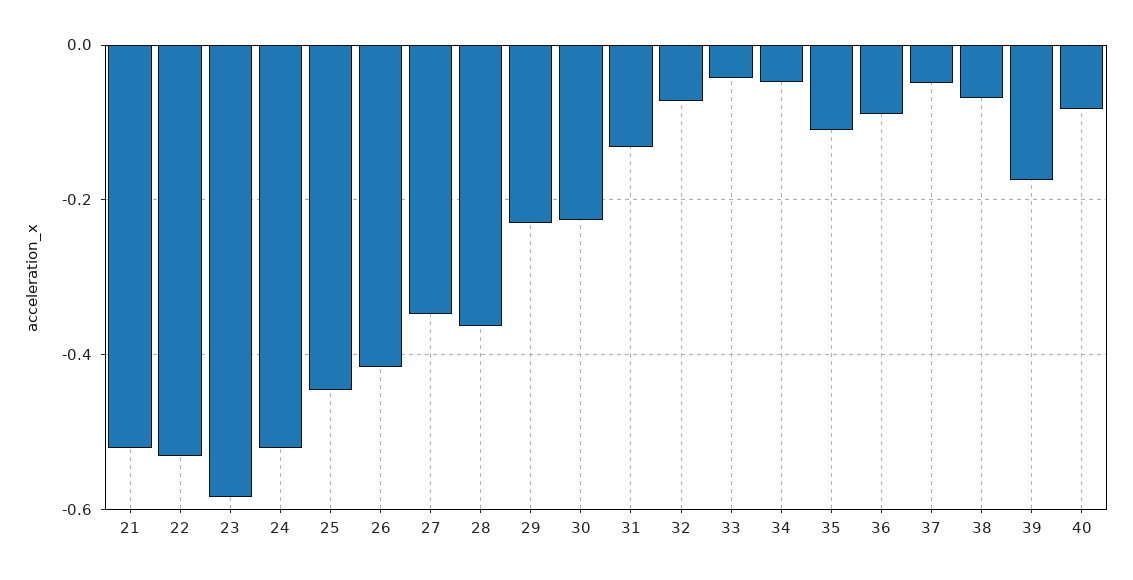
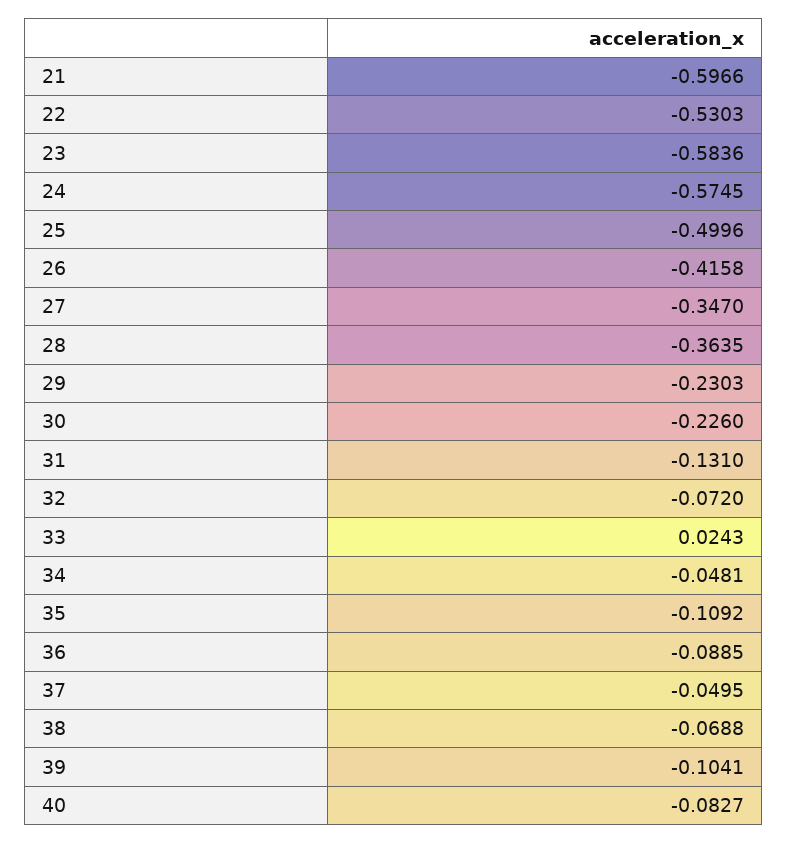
21: -0.52 -> -0.5966
24: -0.52 -> -0.5745
25: -0.44 -> -0.4996
33: -0.04 -> 0.0243
39: -0.18 -> -0.1041

